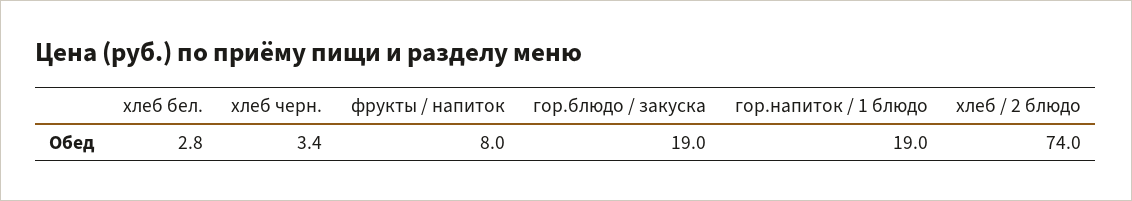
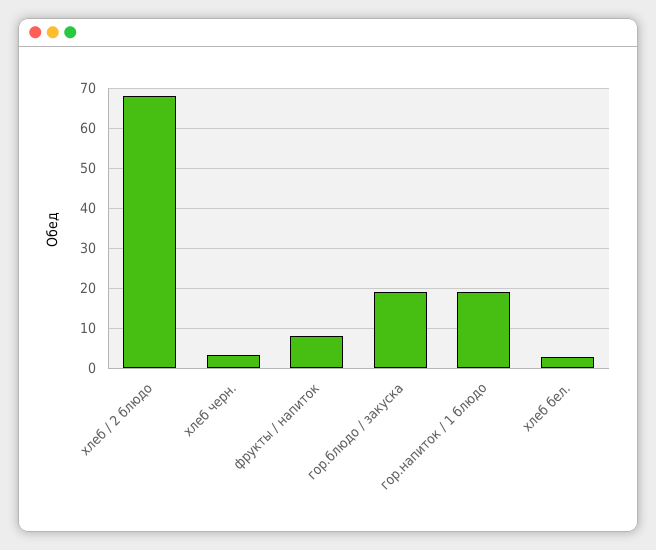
хлеб / 2 блюдо: 74 -> 68

